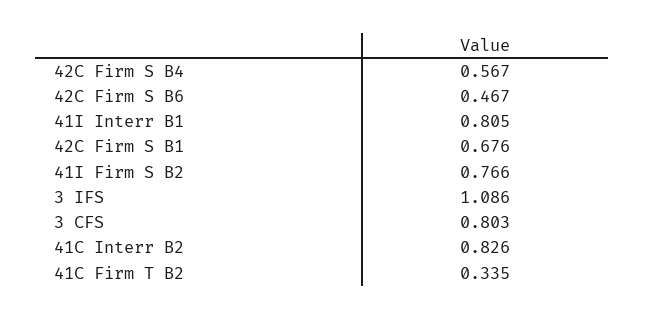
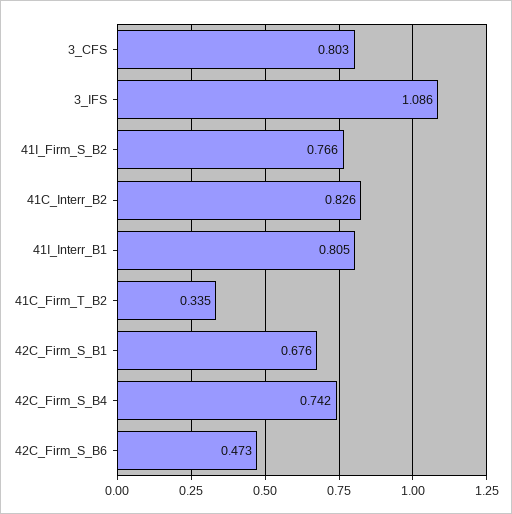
42C Firm S B4: 0.567 -> 0.742
42C Firm S B6: 0.467 -> 0.473

